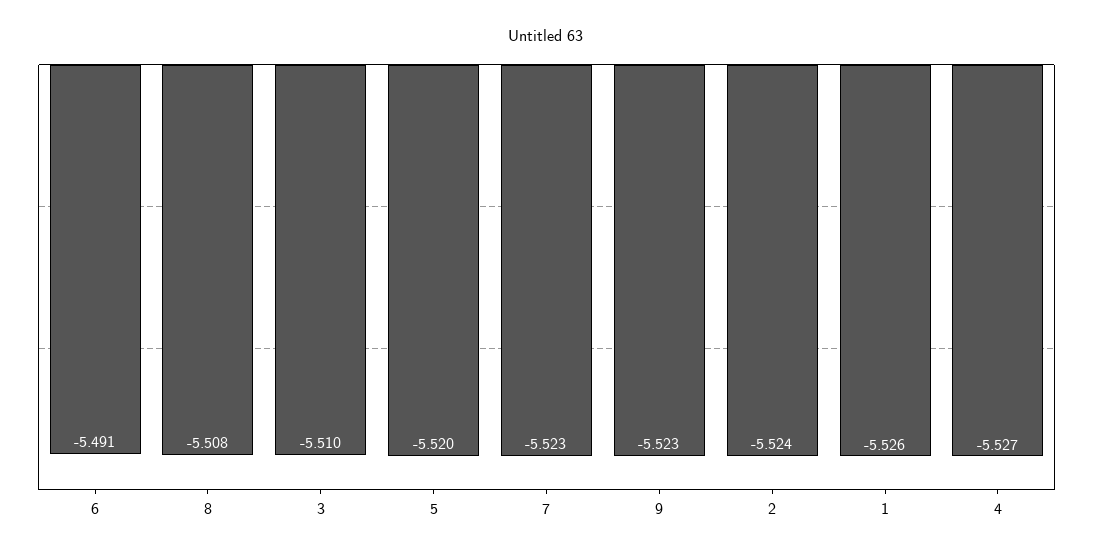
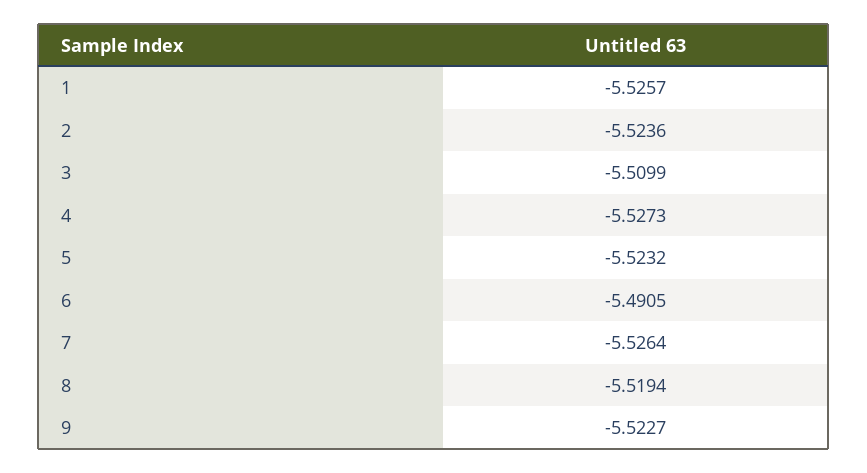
8: -5.508 -> -5.5194
5: -5.52 -> -5.5232
7: -5.523 -> -5.5264

